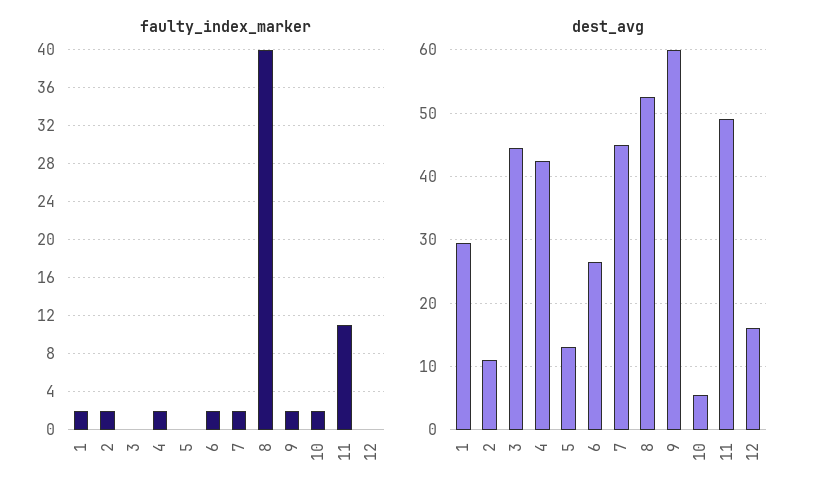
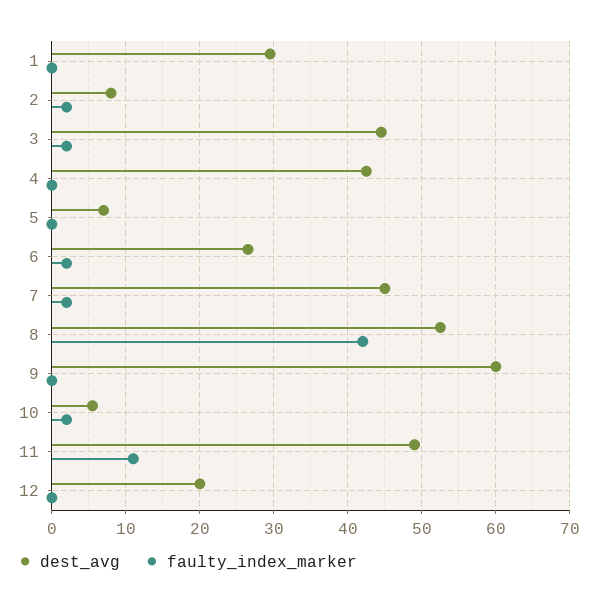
faulty_index_marker, 1: 2 -> 0
faulty_index_marker, 3: 0 -> 2
faulty_index_marker, 4: 2 -> 0
faulty_index_marker, 8: 40 -> 42
faulty_index_marker, 9: 2 -> 0
dest_avg, 2: 11 -> 8
dest_avg, 5: 13 -> 7
dest_avg, 12: 16 -> 20

